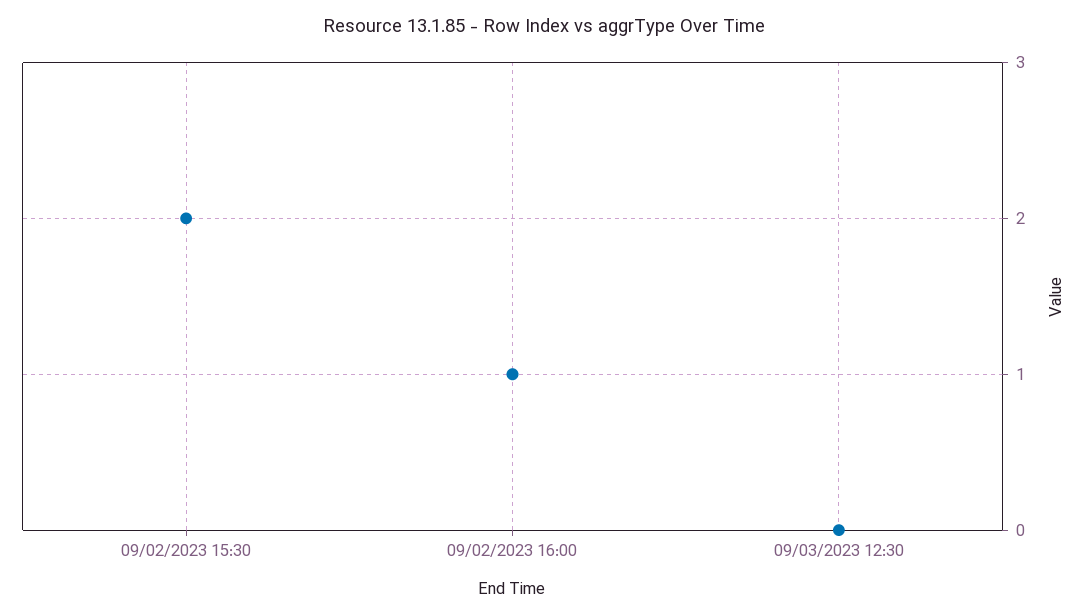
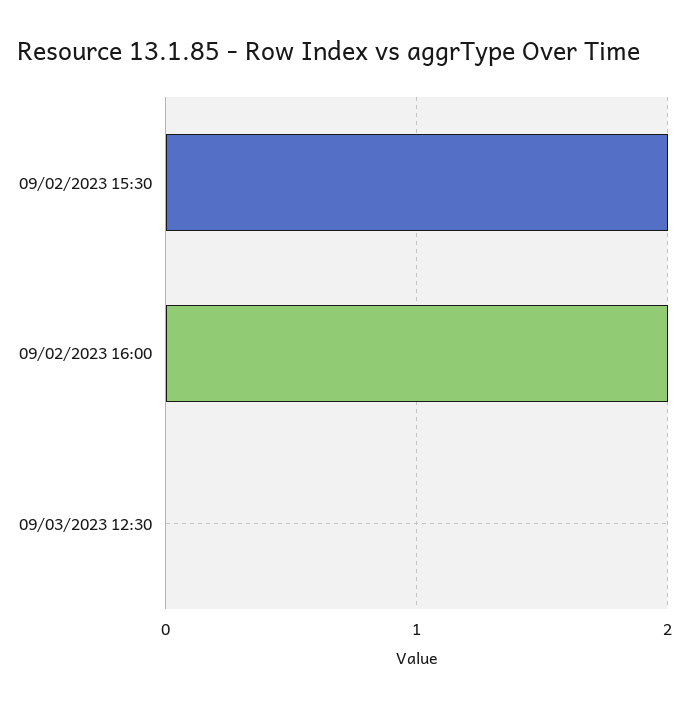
09/02/2023 16:00: 1 -> 2

